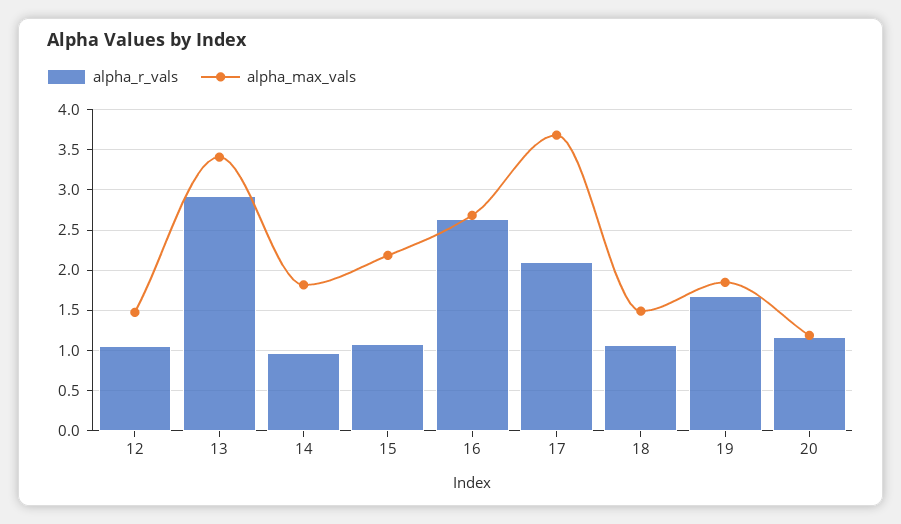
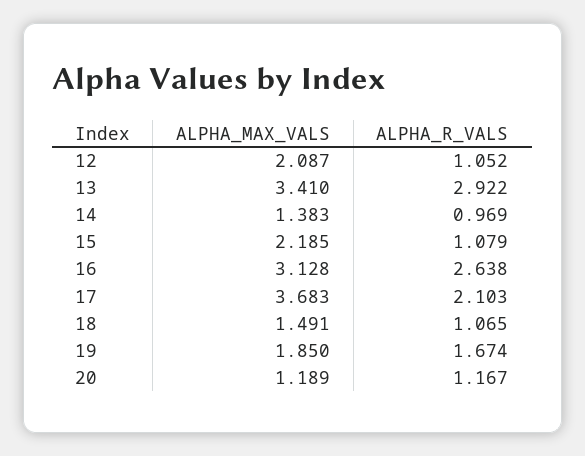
alpha_max_vals, 12: 1.5 -> 2.087
alpha_max_vals, 14: 1.8 -> 1.383
alpha_max_vals, 16: 2.7 -> 3.128

